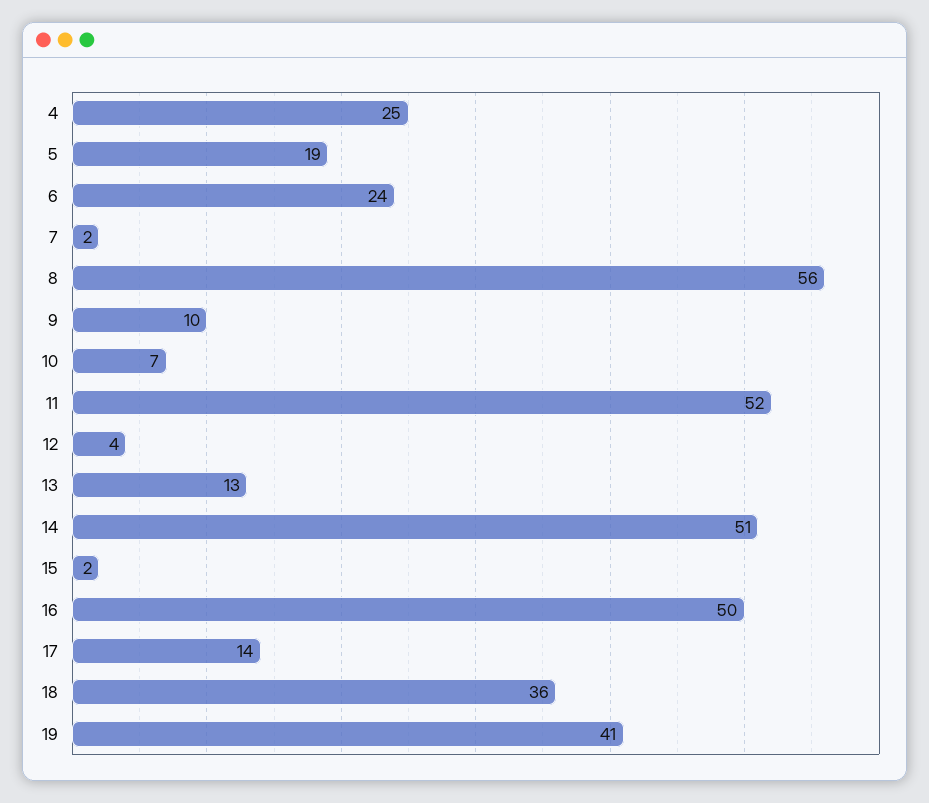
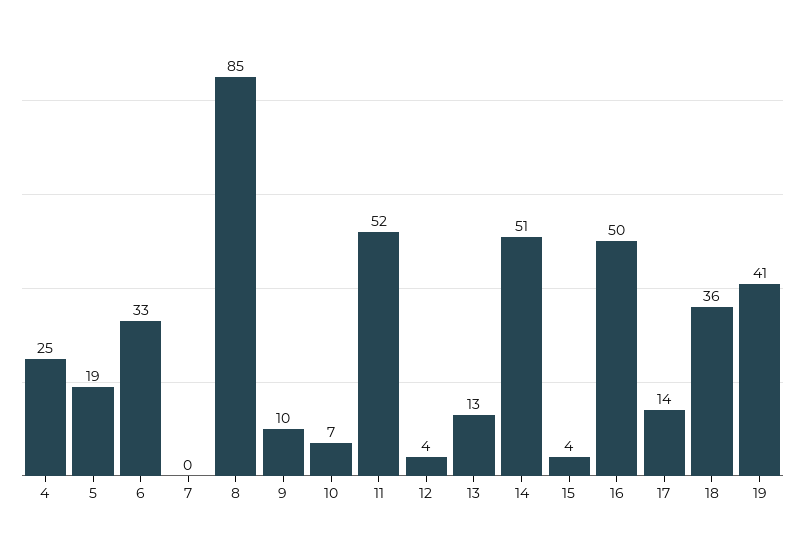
6: 24 -> 33
7: 2 -> 0
8: 56 -> 85
15: 2 -> 4

